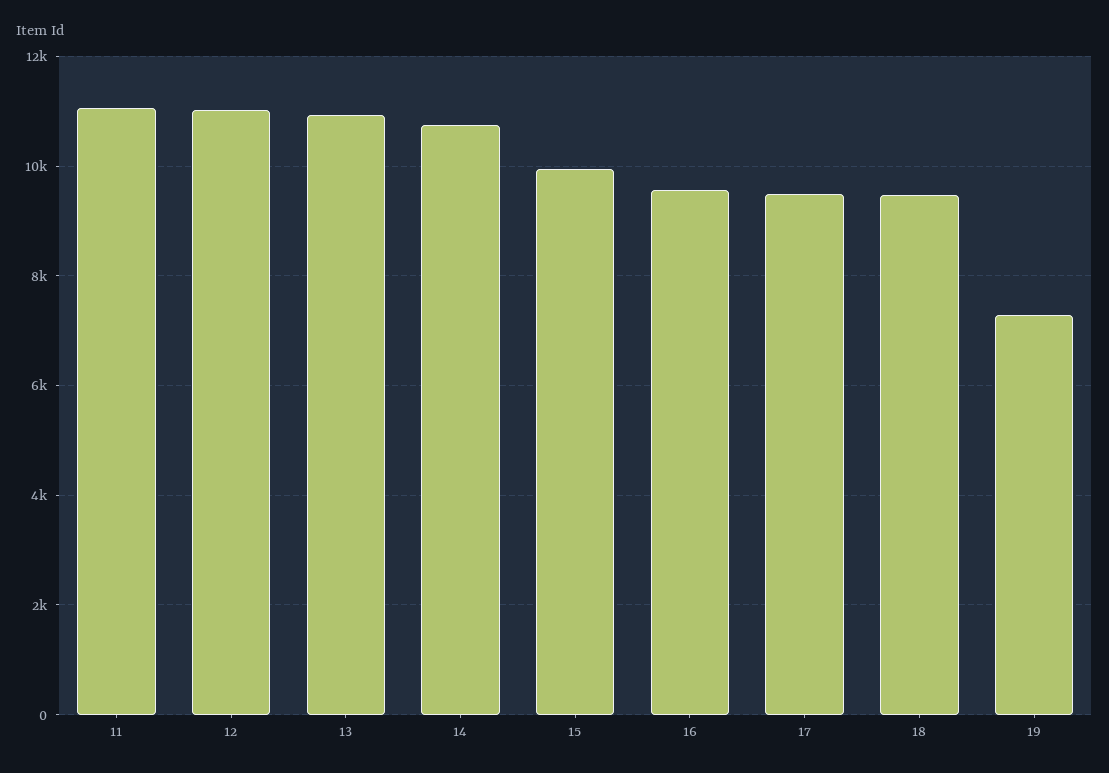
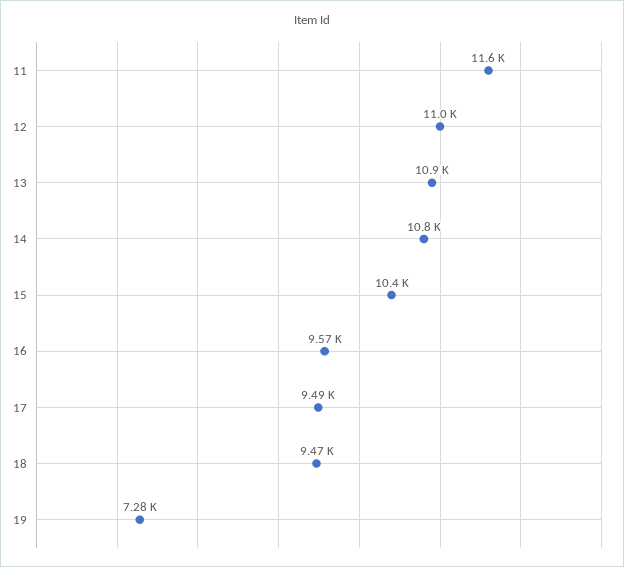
11: 11000 -> 11600
15: 10000 -> 10400

